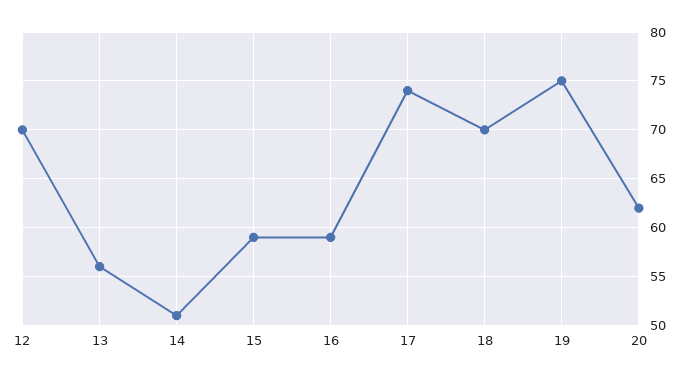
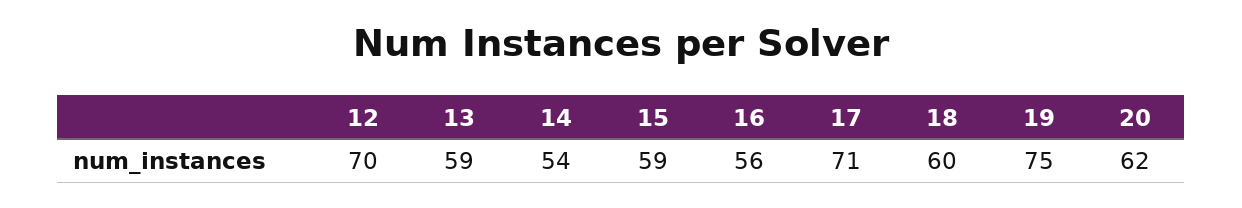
13: 56 -> 59
14: 51 -> 54
16: 59 -> 56
17: 74 -> 71
18: 70 -> 60

